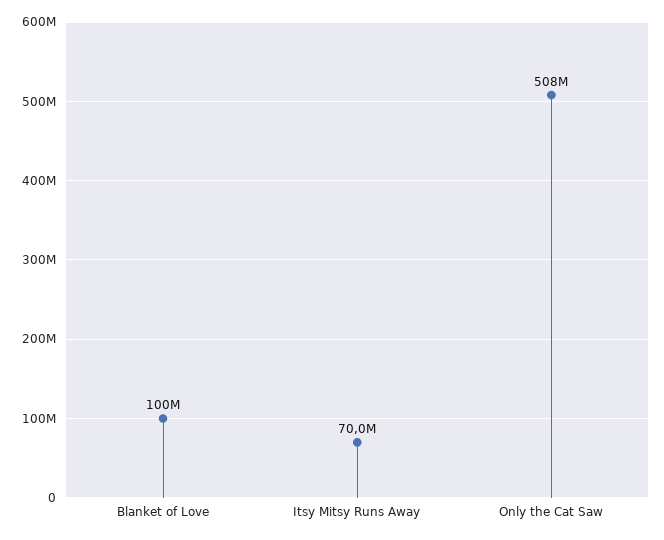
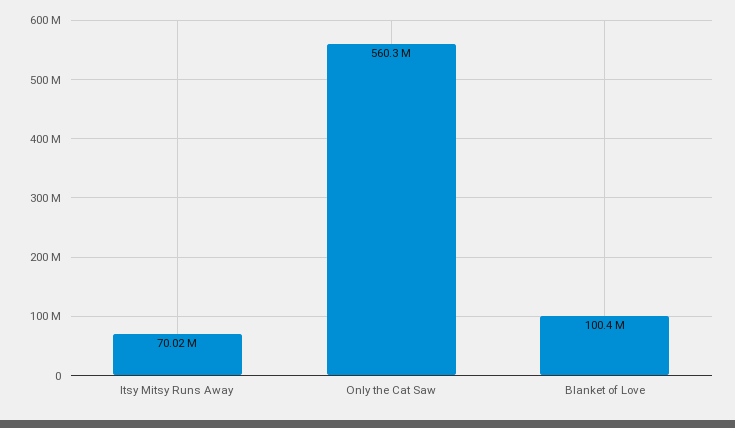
Only the Cat Saw: 508000000 -> 560300000

